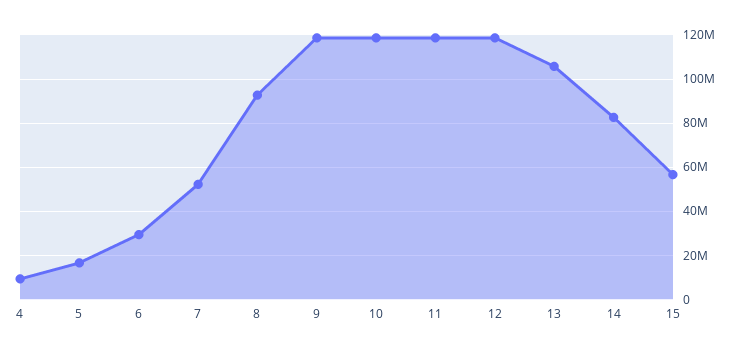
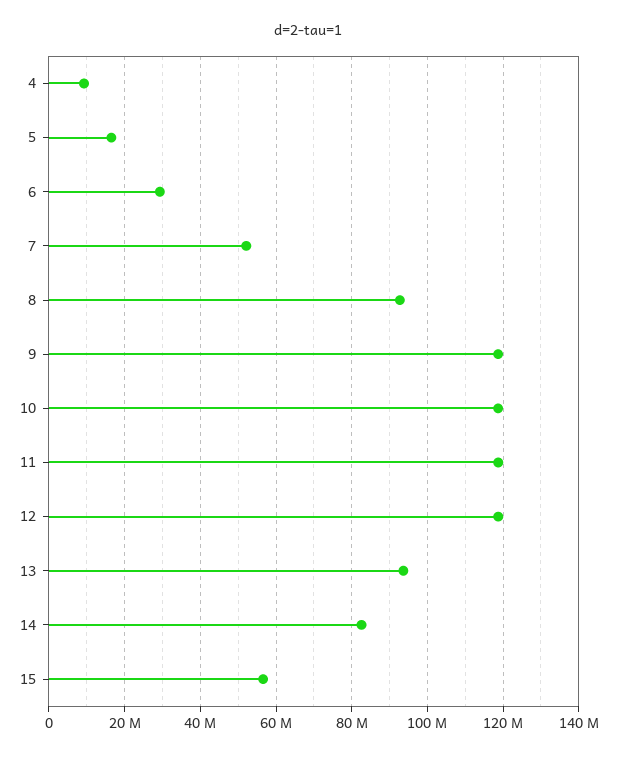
13: 105000000 -> 94000000

